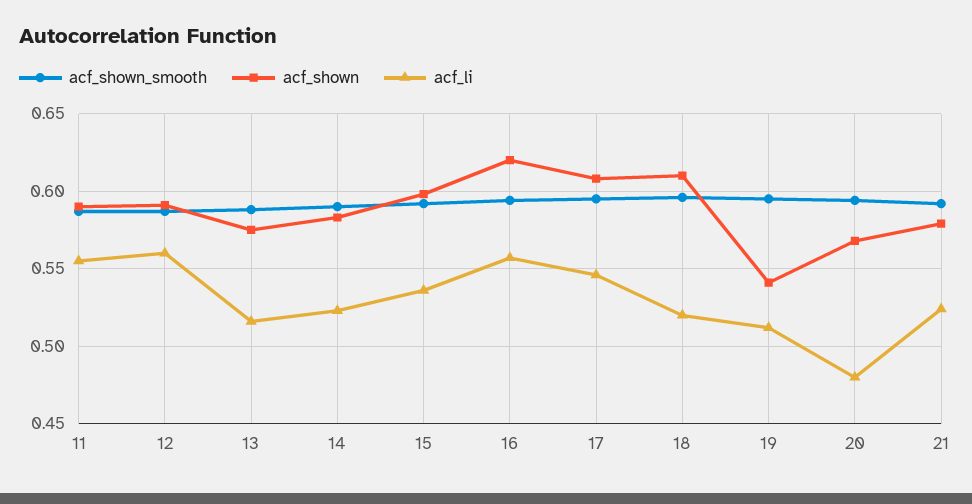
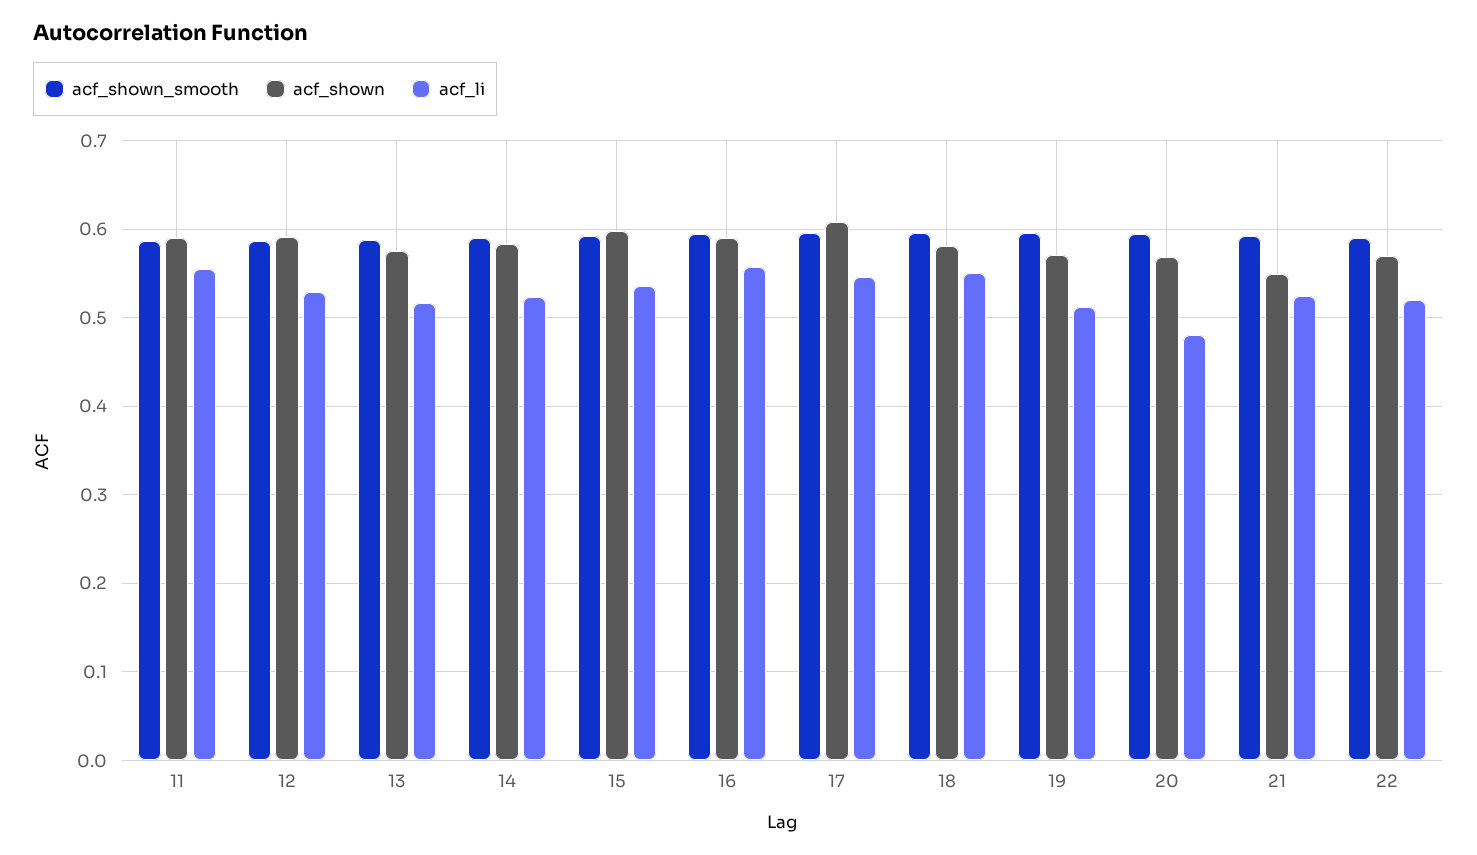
acf_li, 12: 0.56 -> 0.53
acf_shown, 16: 0.62 -> 0.59
acf_shown, 18: 0.61 -> 0.58
acf_li, 18: 0.52 -> 0.55
acf_shown, 19: 0.54 -> 0.57
acf_shown, 21: 0.58 -> 0.55
acf_shown_smooth, 22: none -> 0.59
acf_shown, 22: none -> 0.57
acf_li, 22: none -> 0.52

